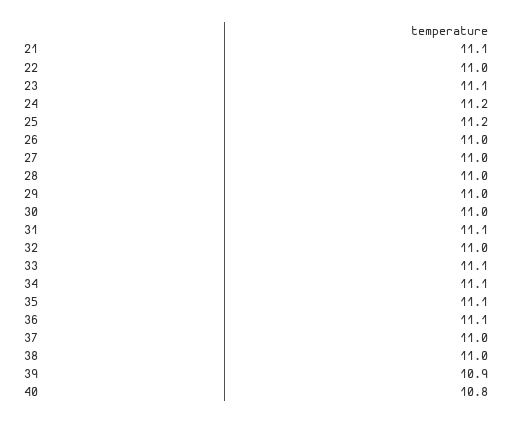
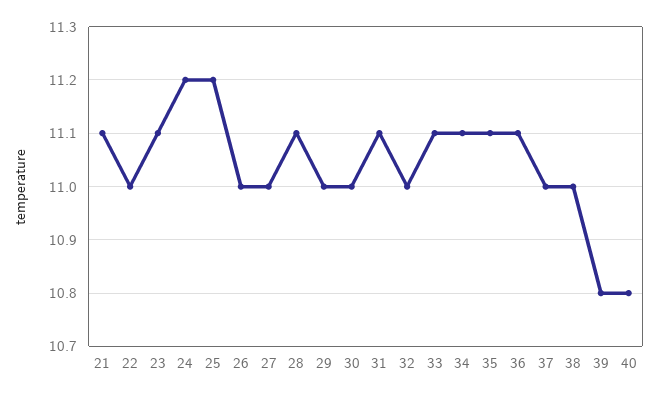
28: 11 -> 11.1
39: 10.9 -> 10.8

